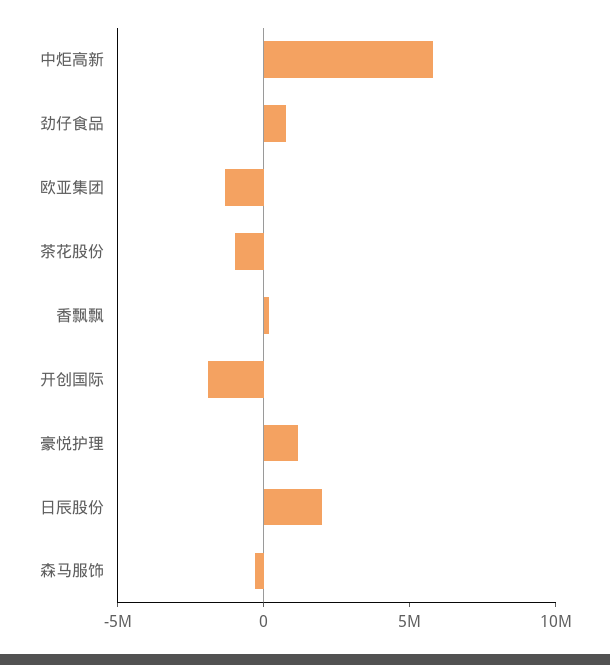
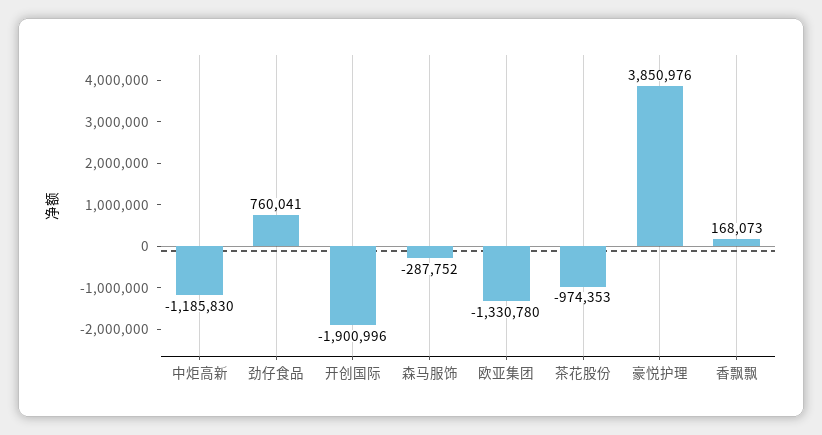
中炬高新: 6000000 -> -1185830
豪悦护理: 1000000 -> 3850976
日辰股份: 2000000 -> none

